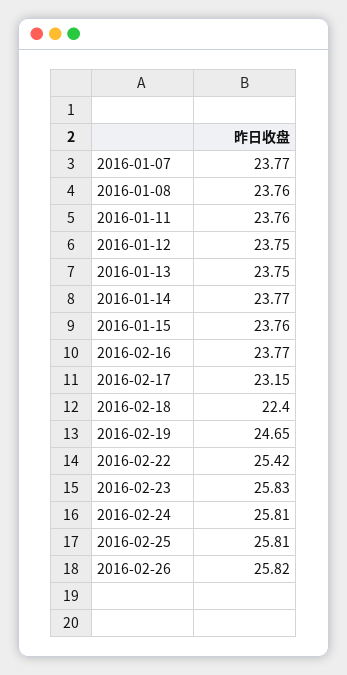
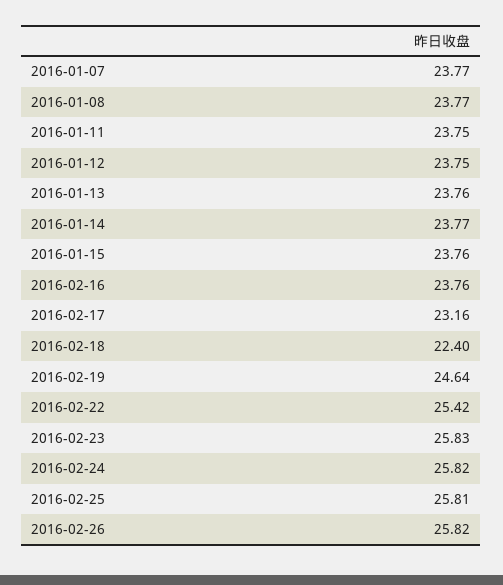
2016-01-08: 23.76 -> 23.77
2016-01-11: 23.76 -> 23.75
2016-01-13: 23.75 -> 23.76
2016-02-16: 23.77 -> 23.76
2016-02-17: 23.15 -> 23.16
2016-02-19: 24.65 -> 24.64
2016-02-24: 25.81 -> 25.82

